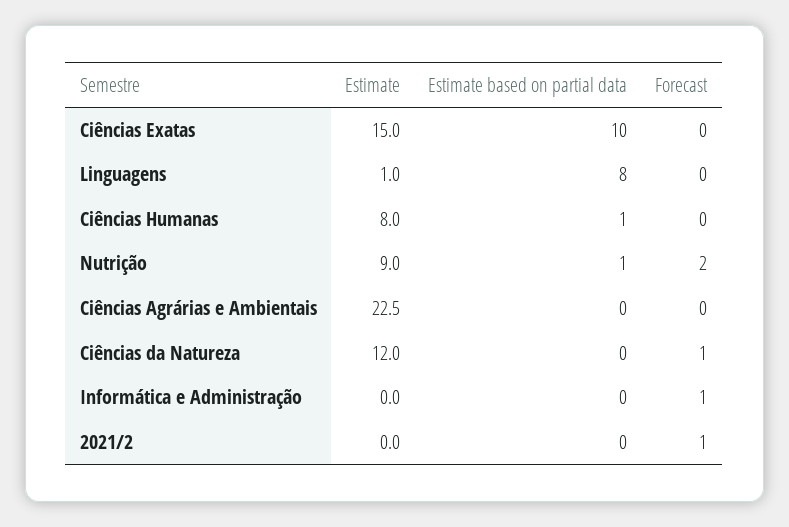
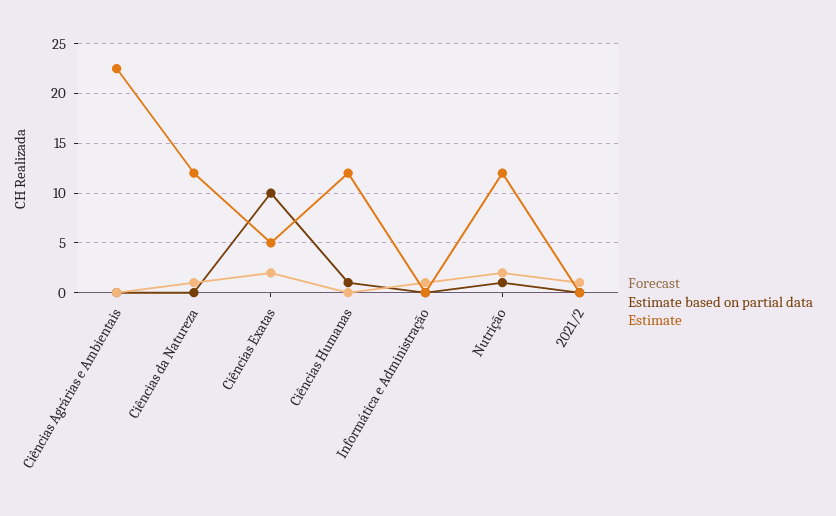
Estimate, Ciências Exatas: 15 -> 5
Forecast, Ciências Exatas: 0 -> 2
Estimate, Linguagens: 1 -> none
Estimate based on partial data, Linguagens: 8 -> none
Forecast, Linguagens: 0 -> none
Estimate, Ciências Humanas: 8 -> 12
Estimate, Nutrição: 9 -> 12

